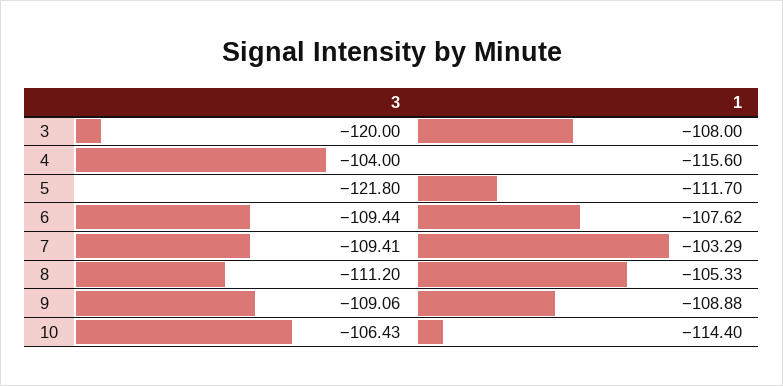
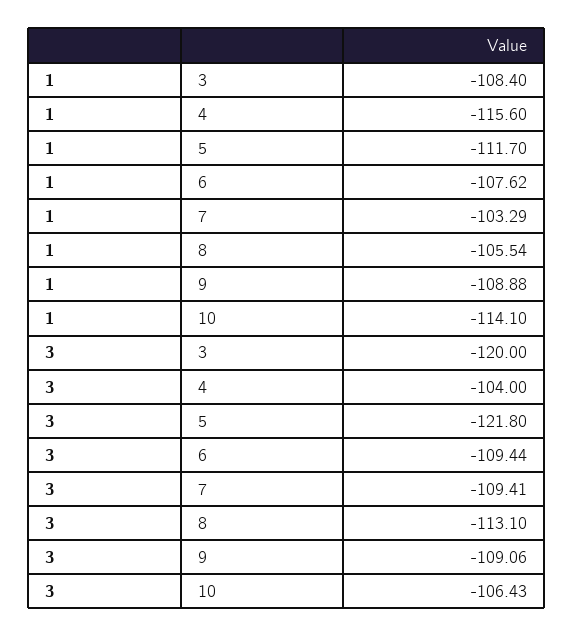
1, 3: -108 -> -108.4
3, 8: -111.2 -> -113.1
1, 8: -105.33 -> -105.54
1, 10: -114.4 -> -114.1

